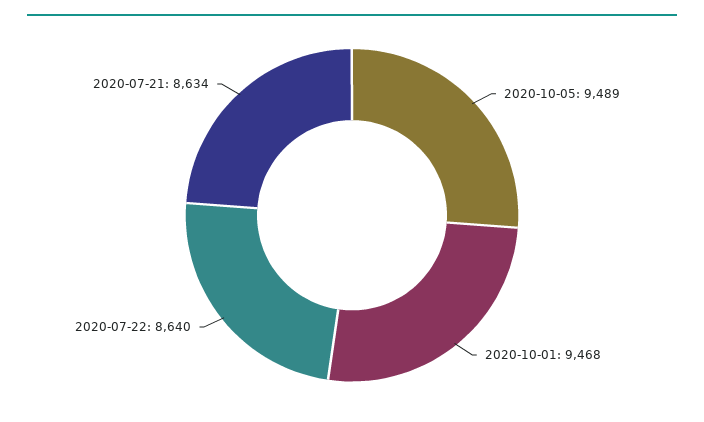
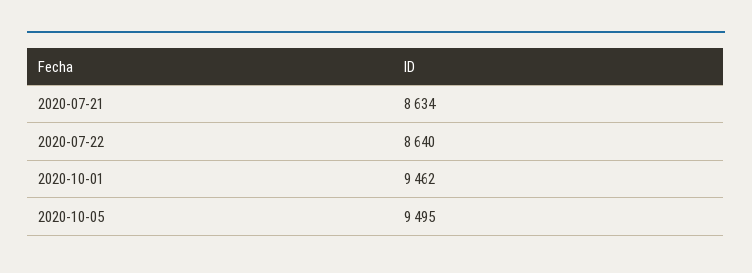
2020-10-05: 9489 -> 9495
2020-10-01: 9468 -> 9462

